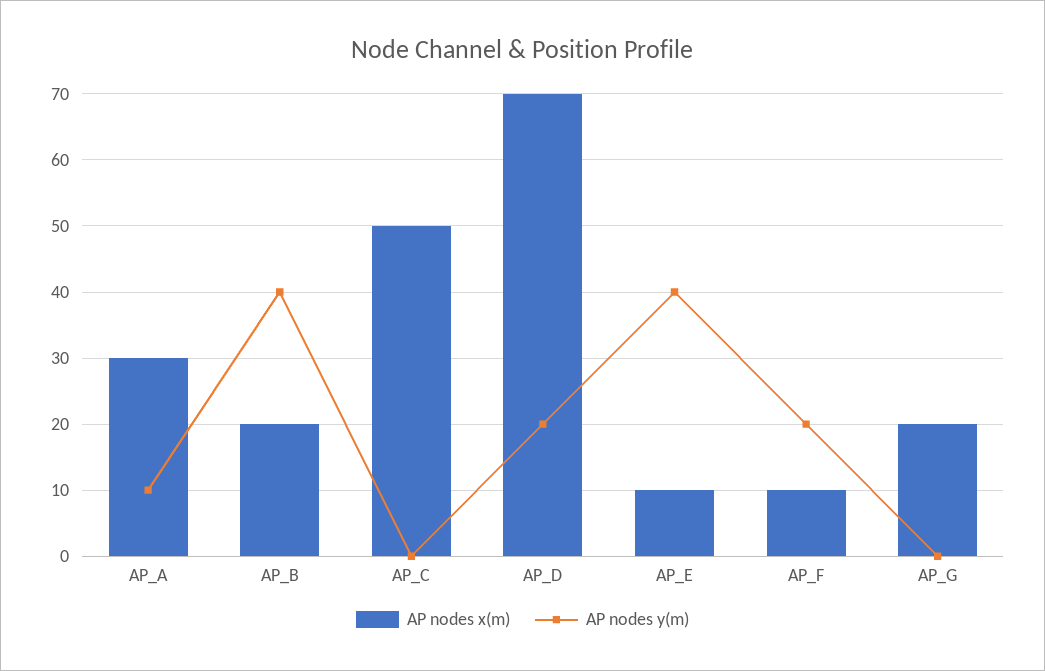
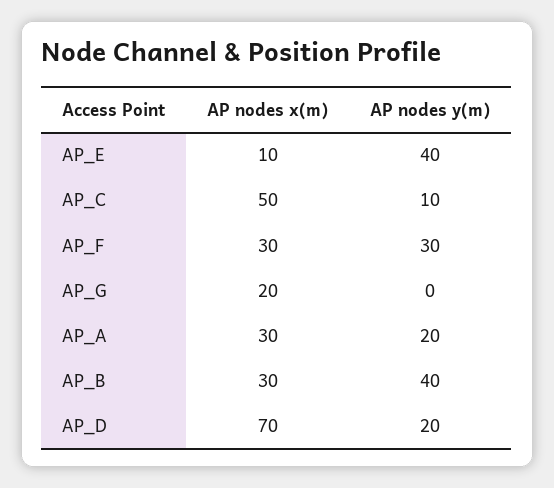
AP nodes y(m), AP_A: 10 -> 20
AP nodes x(m), AP_B: 20 -> 30
AP nodes y(m), AP_C: 0 -> 10
AP nodes x(m), AP_F: 10 -> 30
AP nodes y(m), AP_F: 20 -> 30

